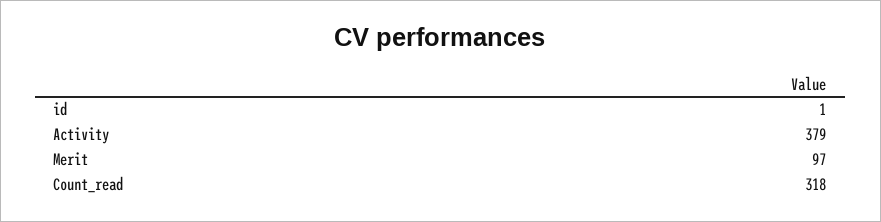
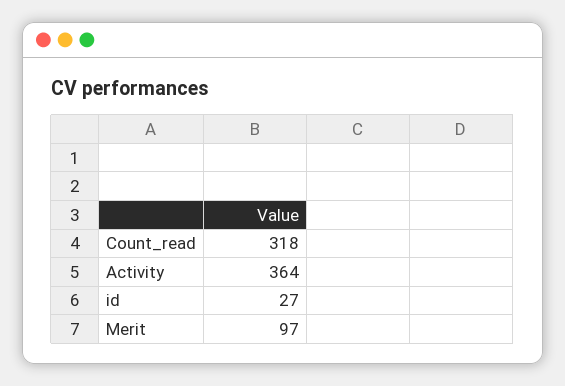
id: 1 -> 27
Activity: 379 -> 364

